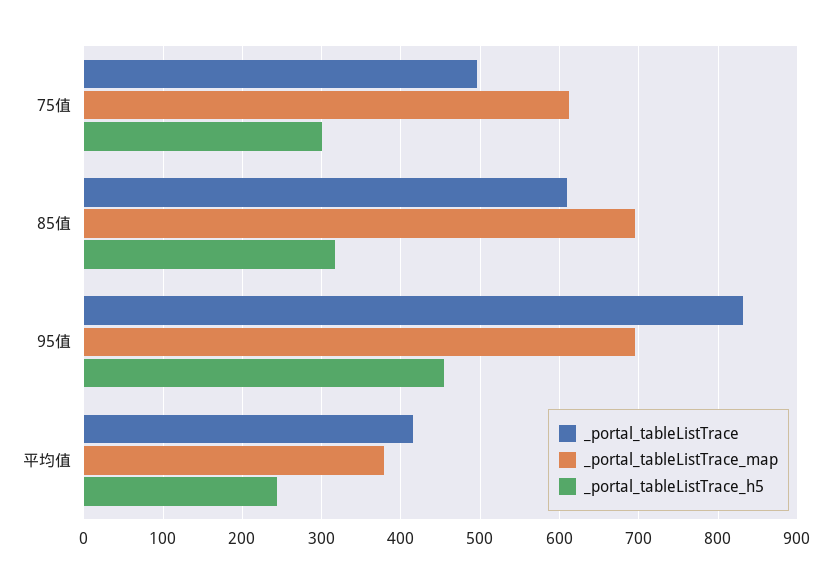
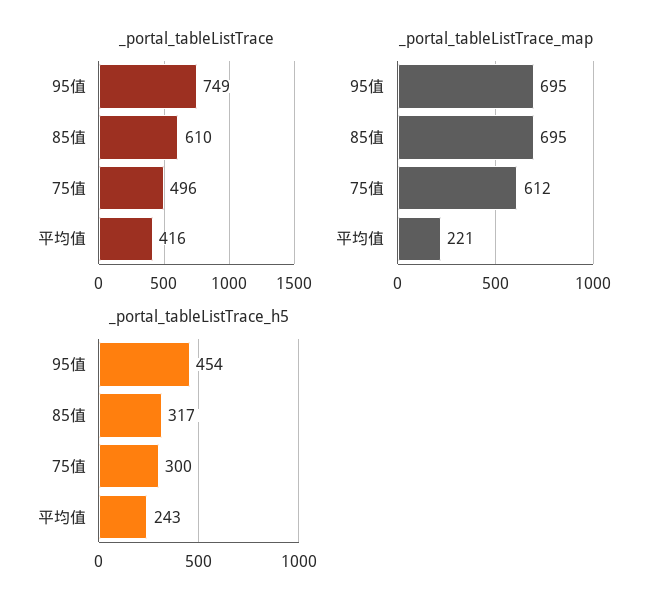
_portal_tableListTrace, 95值: 830 -> 749
_portal_tableListTrace_map, 平均值: 380 -> 221

